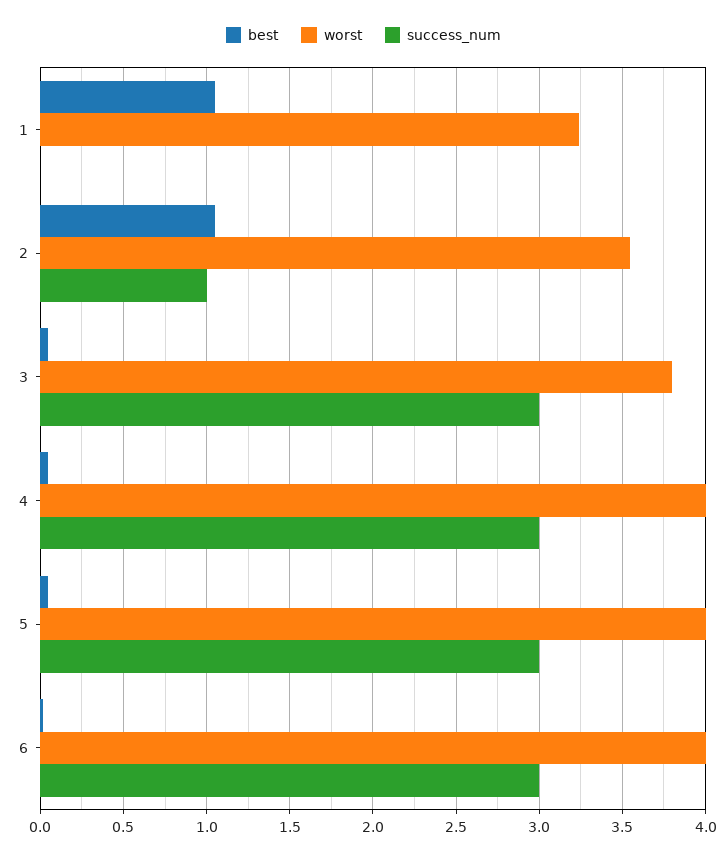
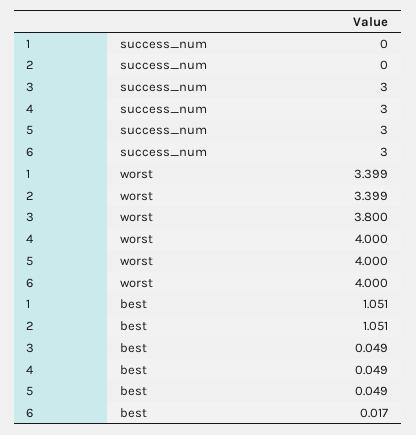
worst, 1: 3.25 -> 3.399
worst, 2: 3.55 -> 3.399
success_num, 2: 1 -> 0

